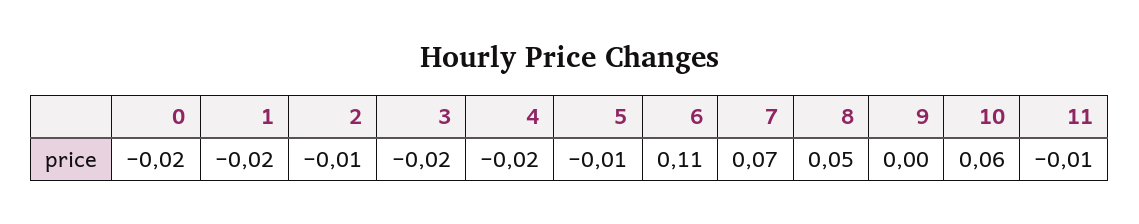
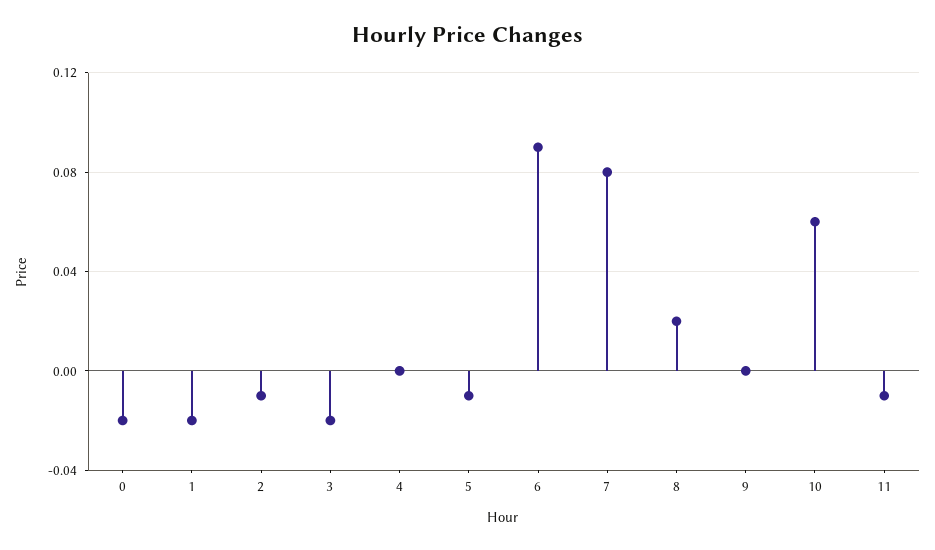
4: -0.02 -> 0
6: 0.11 -> 0.09
7: 0.07 -> 0.08
8: 0.05 -> 0.02

